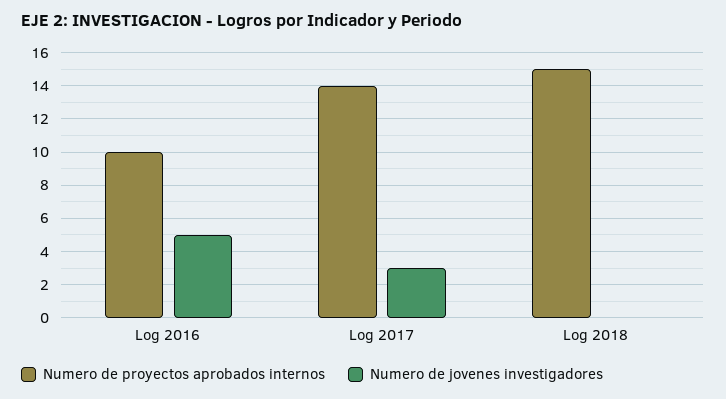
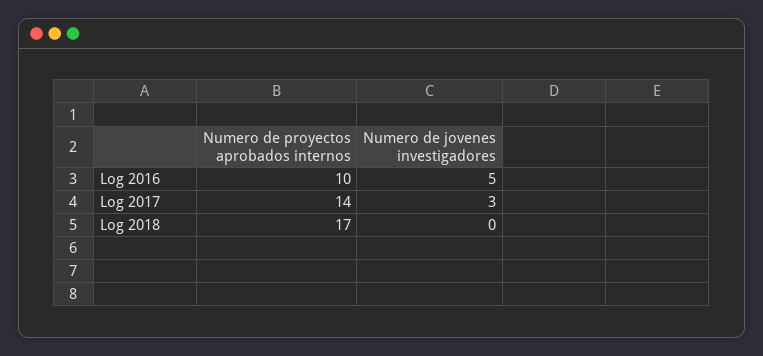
Numero de proyectos aprobados internos, Log 2018: 15 -> 17

